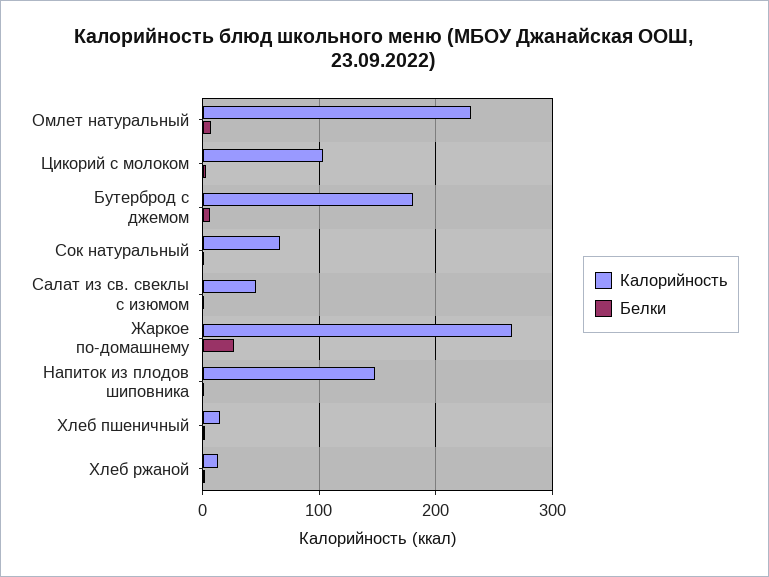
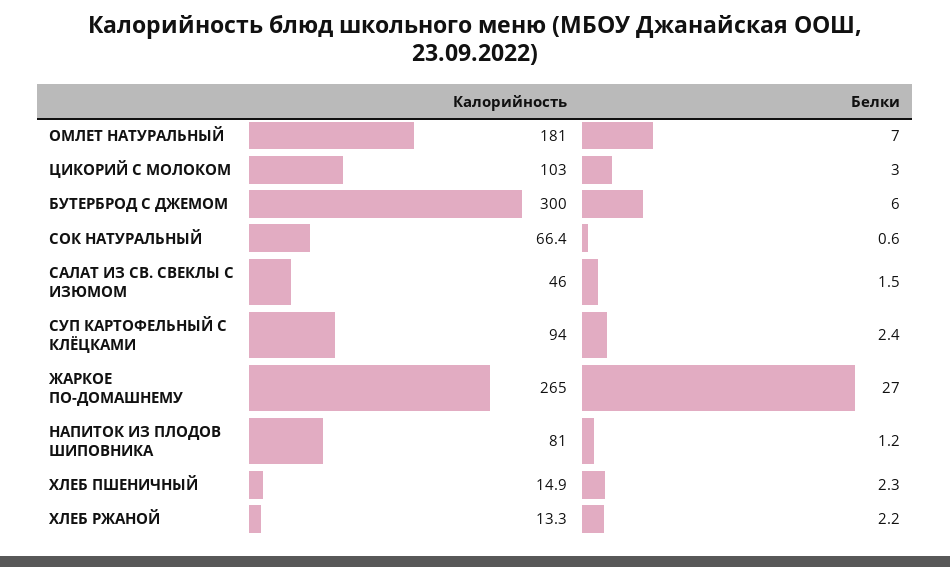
Калорийность, Омлет натуральный: 230 -> 181
Калорийность, Бутерброд с джемом: 180 -> 300
Калорийность, Напиток из плодов шиповника: 150 -> 81
Калорийность, СУП КАРТОФЕЛЬНЫЙ С КЛЁЦКАМИ: none -> 94
Белки, СУП КАРТОФЕЛЬНЫЙ С КЛЁЦКАМИ: none -> 2.4

